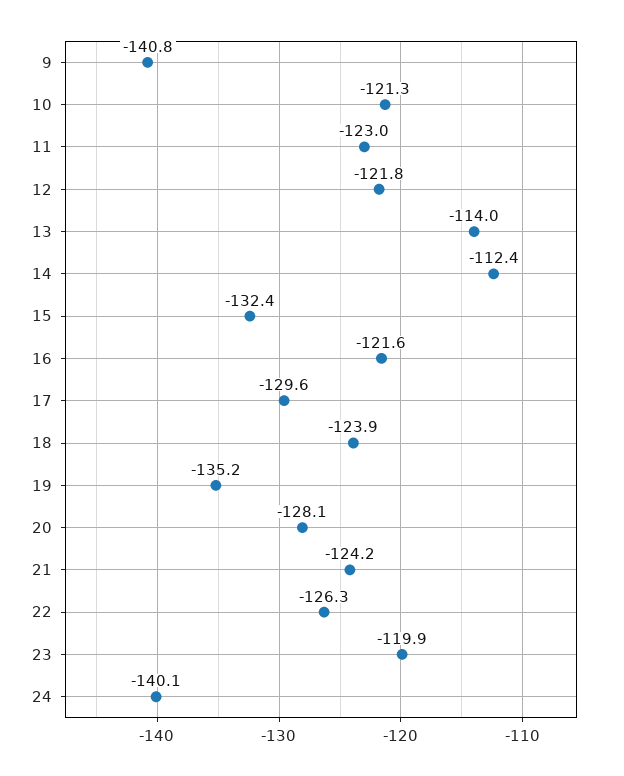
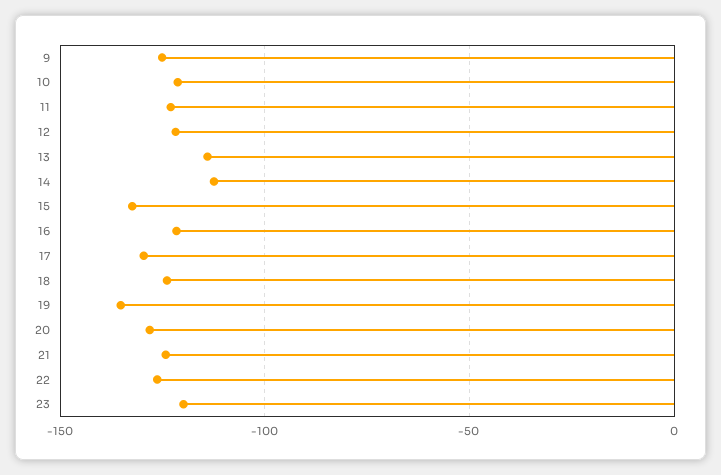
9: -140.8 -> -125
24: -140.1 -> none

